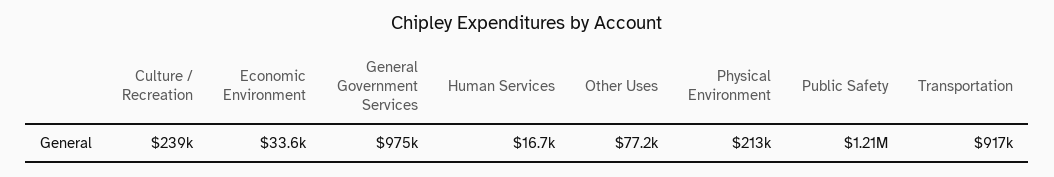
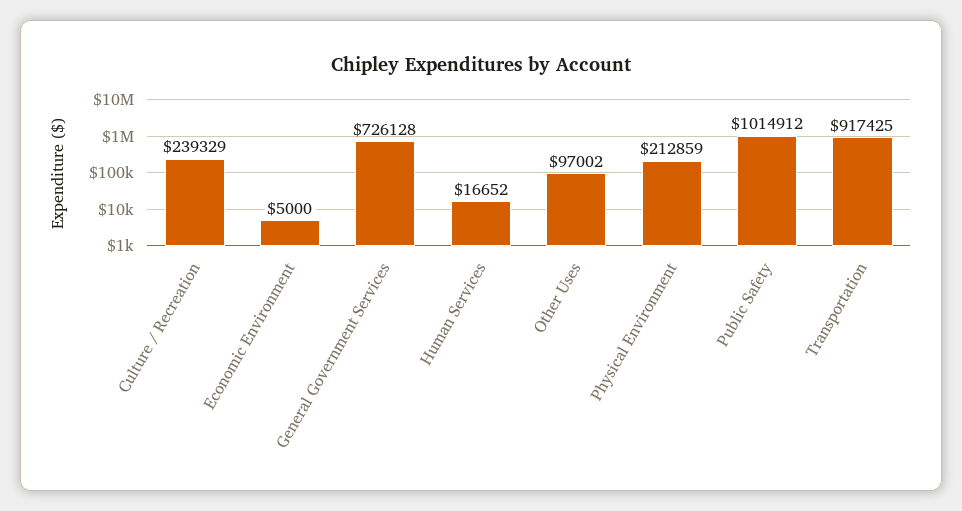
Economic Environment: 33600 -> 5000
General Government Services: 975000 -> 726128
Other Uses: 77200 -> 97002
Public Safety: 1210000 -> 1014912

